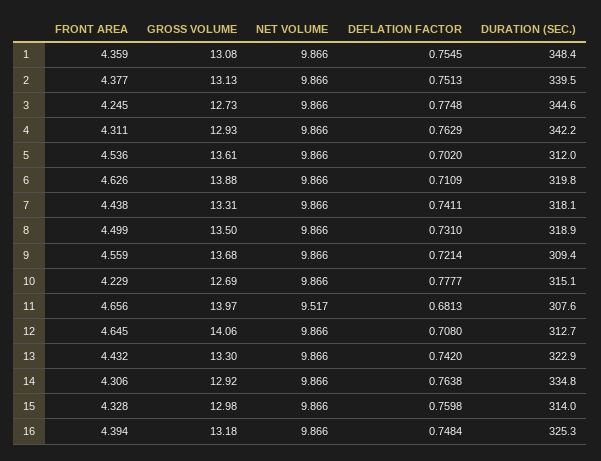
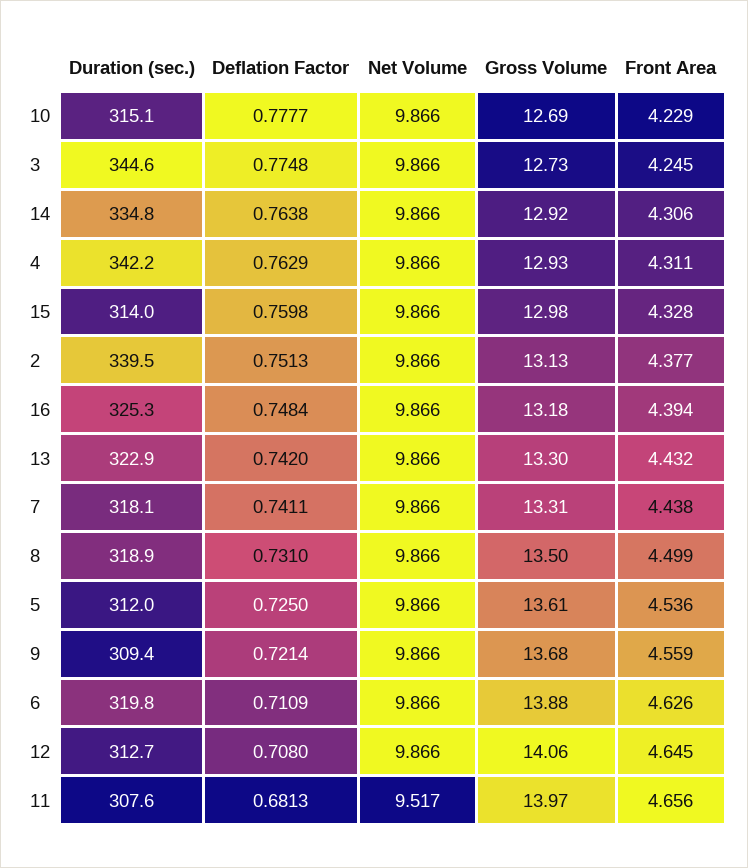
FRONT AREA, 1: 4.359 -> none
GROSS VOLUME, 1: 13.08 -> none
NET VOLUME, 1: 9.866 -> none
DEFLATION FACTOR, 1: 0.7545 -> none
DURATION (SEC.), 1: 348.4 -> none
DEFLATION FACTOR, 5: 0.702 -> 0.725

